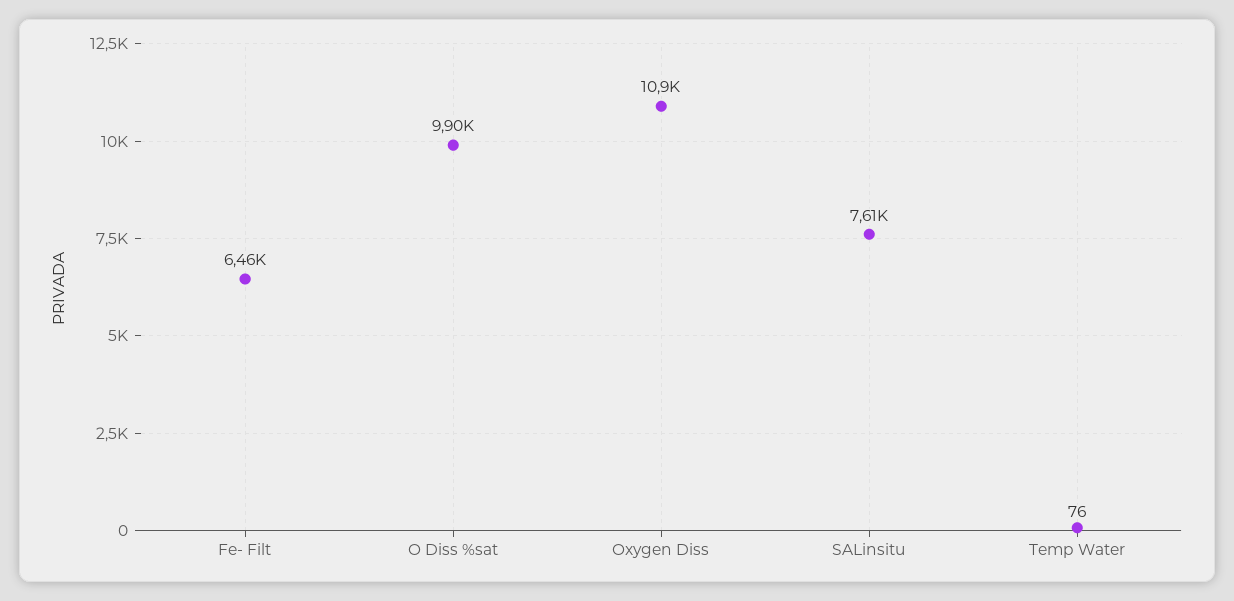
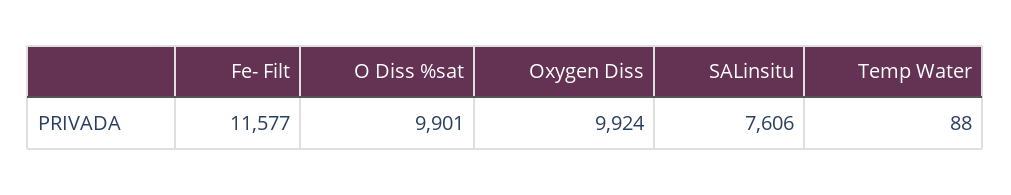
Fe- Filt: 6460 -> 11577
Oxygen Diss: 10900 -> 9924
Temp Water: 76 -> 88

